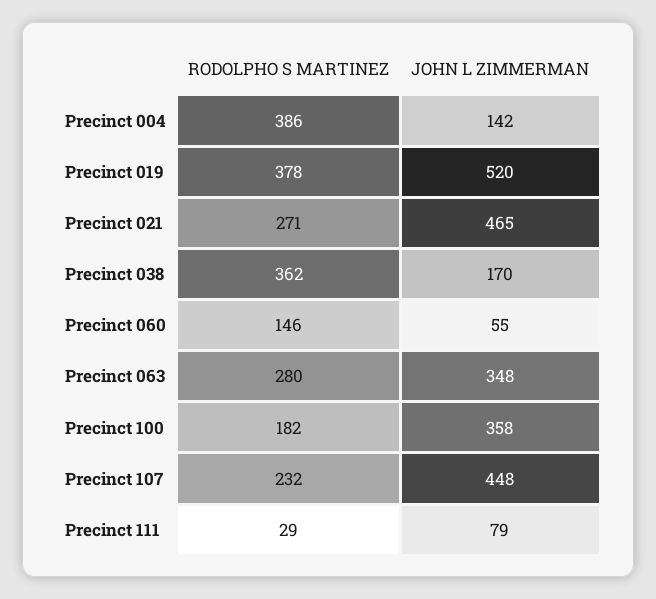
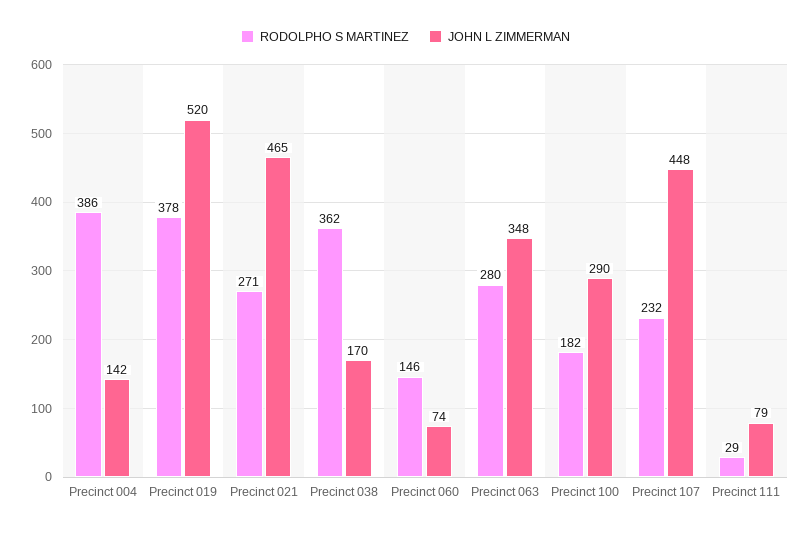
JOHN L ZIMMERMAN, Precinct 060: 55 -> 74
JOHN L ZIMMERMAN, Precinct 100: 358 -> 290

